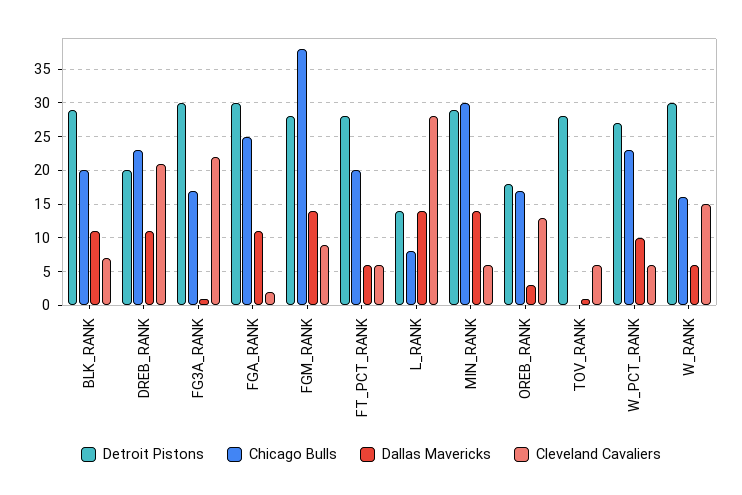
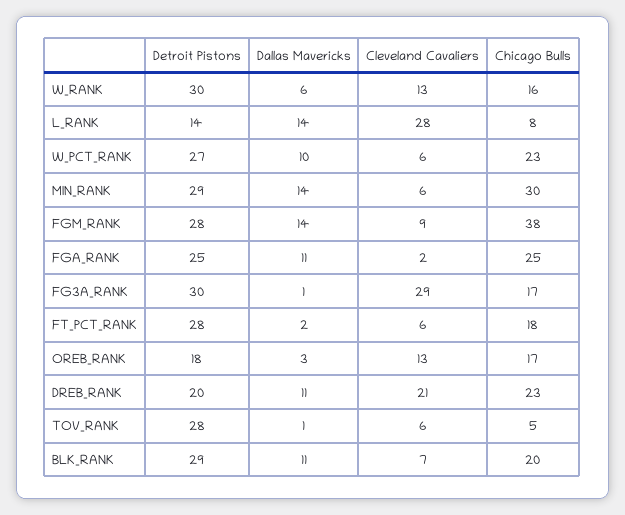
Cleveland Cavaliers, FG3A_RANK: 22 -> 29
Detroit Pistons, FGA_RANK: 30 -> 25
Chicago Bulls, FT_PCT_RANK: 20 -> 18
Dallas Mavericks, FT_PCT_RANK: 6 -> 2
Chicago Bulls, TOV_RANK: 0 -> 5
Cleveland Cavaliers, W_RANK: 15 -> 13

